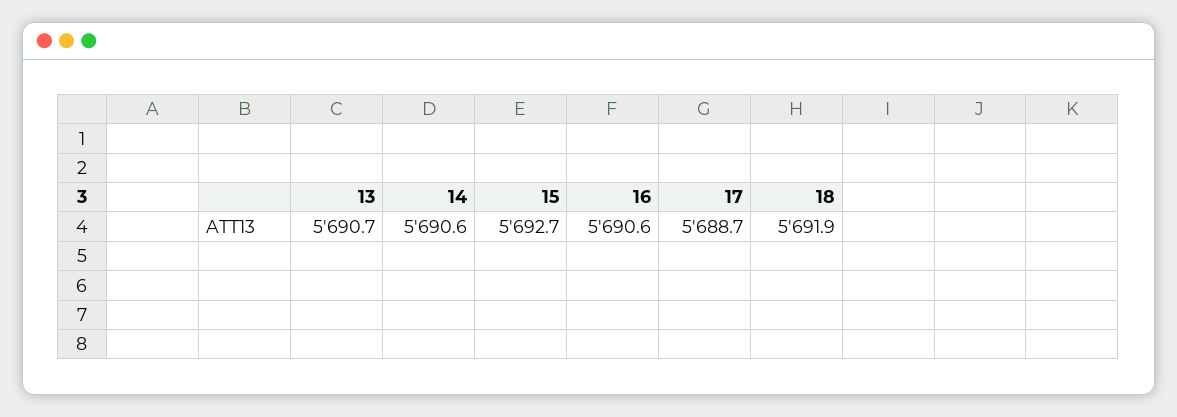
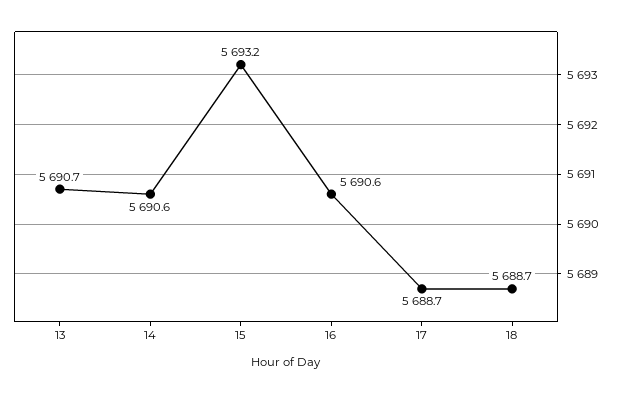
15: 5692.7 -> 5693.2
18: 5691.9 -> 5688.7

